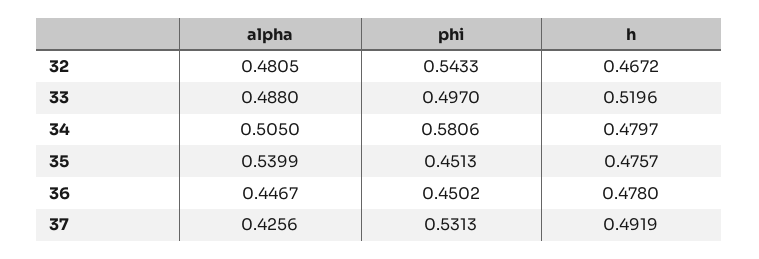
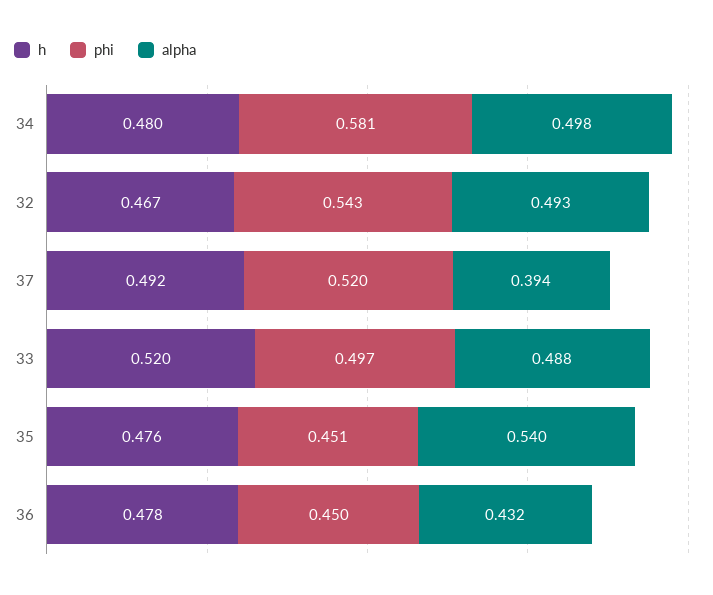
alpha, 32: 0.4805 -> 0.493
alpha, 34: 0.505 -> 0.498
alpha, 36: 0.4467 -> 0.432
alpha, 37: 0.4256 -> 0.394
phi, 37: 0.5313 -> 0.52

